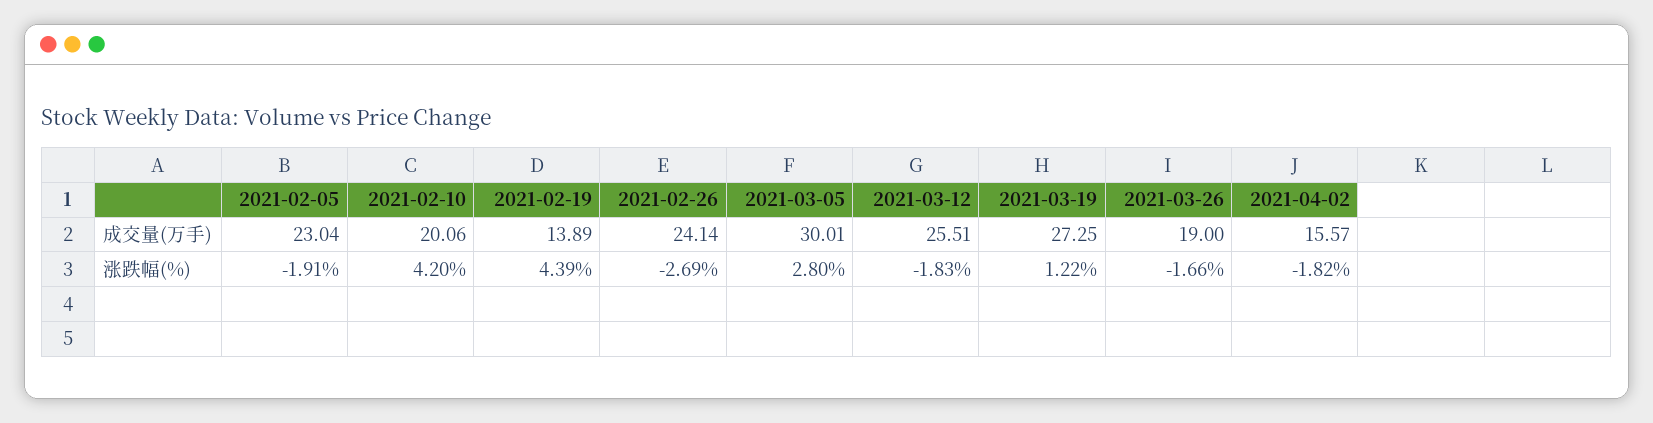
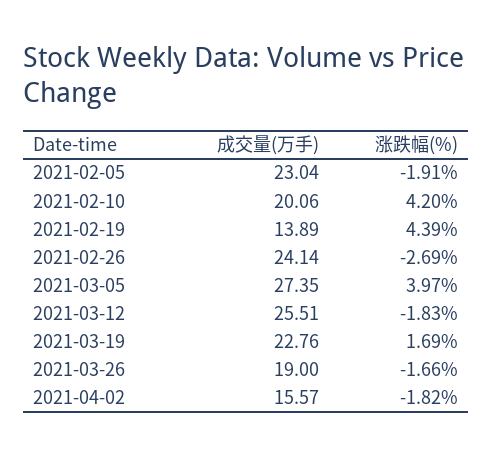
2021-03-05, 成交量(万手): 30.01 -> 27.35
2021-03-19, 成交量(万手): 27.25 -> 22.76
2021-03-05, 涨跌幅(%): 2.8 -> 3.97
2021-03-19, 涨跌幅(%): 1.22 -> 1.69

